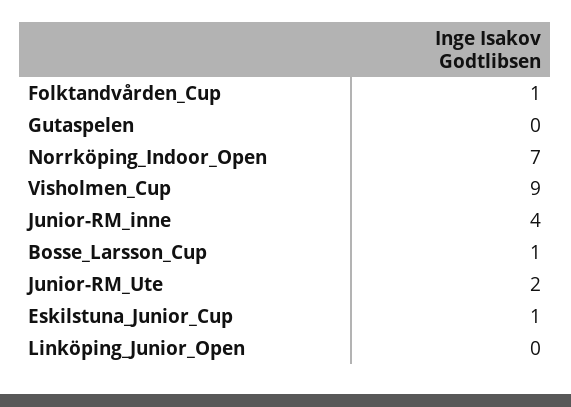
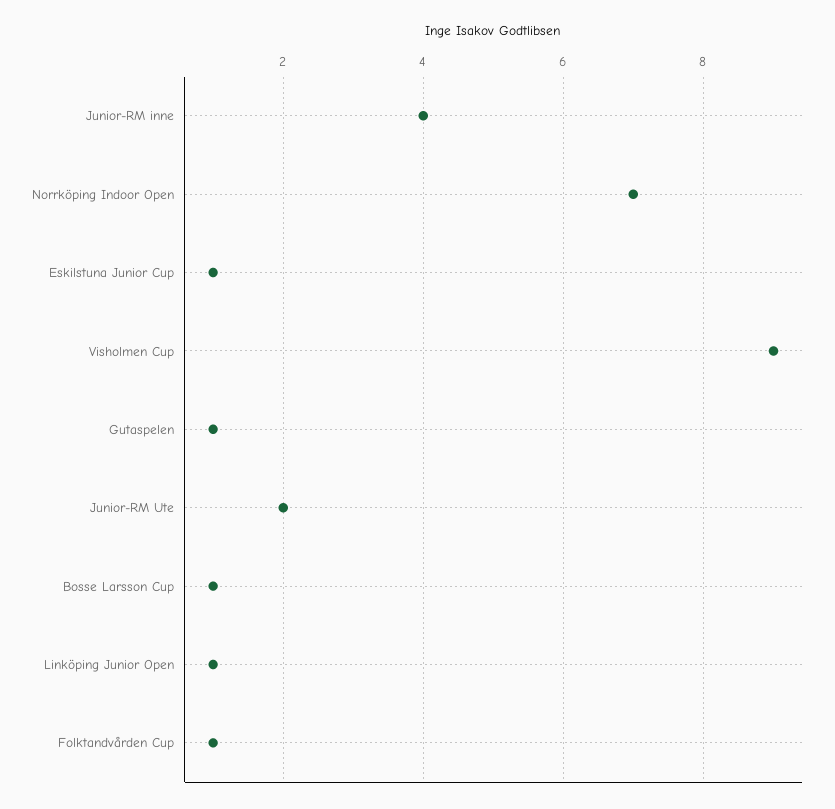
Gutaspelen: 0 -> 1
Linköping_Junior_Open: 0 -> 1

